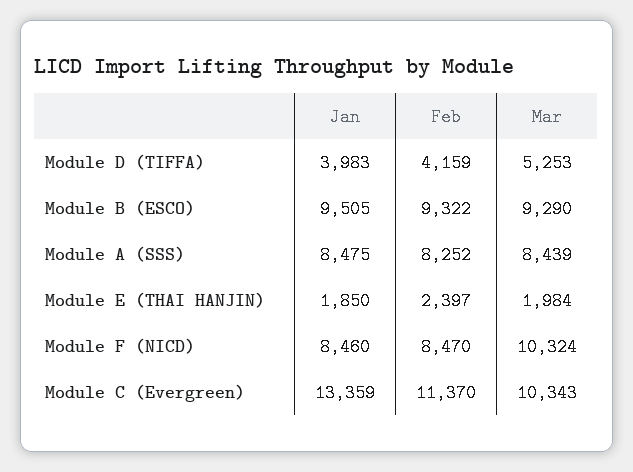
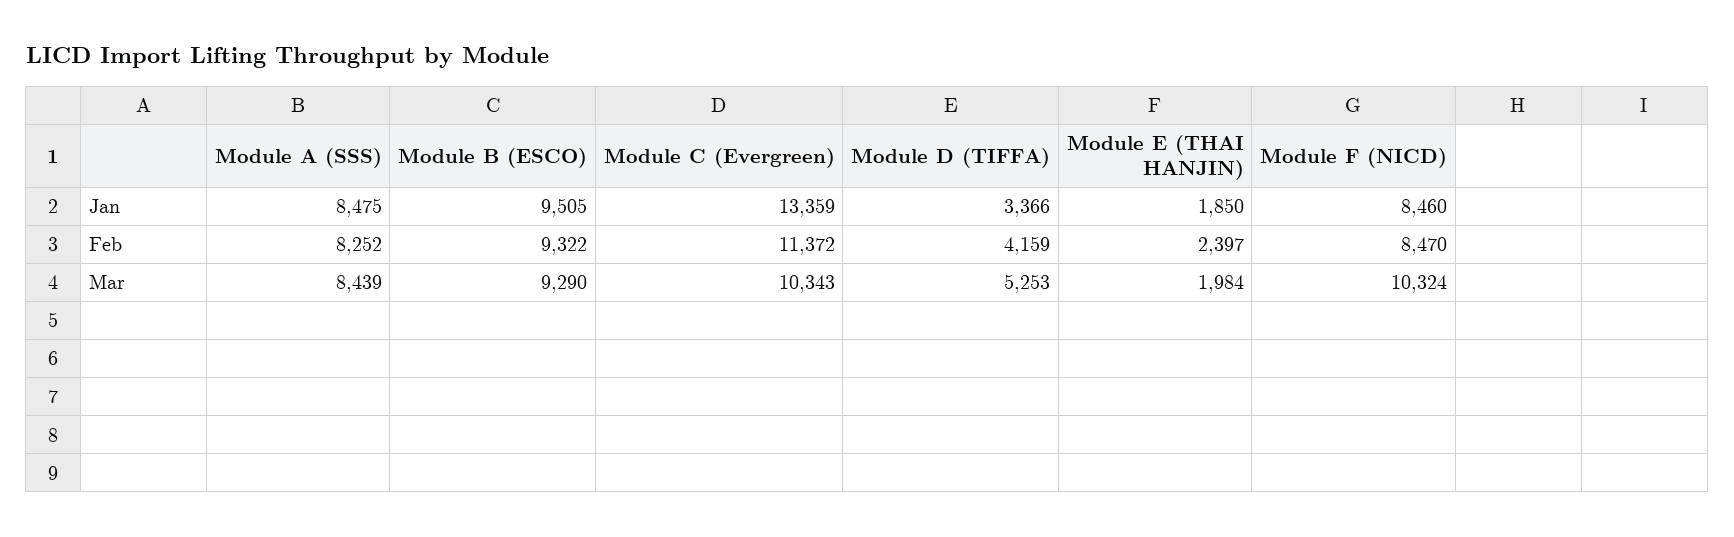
Jan, Module D (TIFFA): 3983 -> 3366
Feb, Module C (Evergreen): 11370 -> 11372

